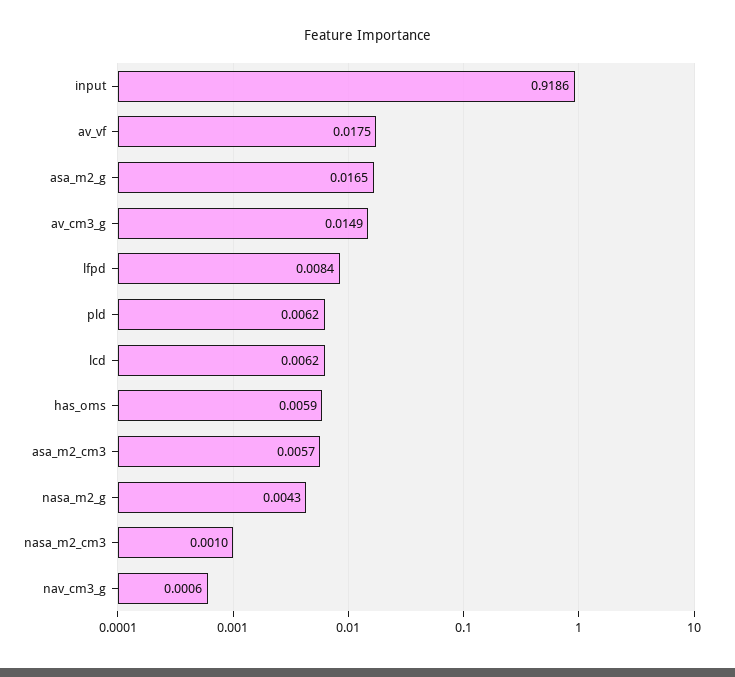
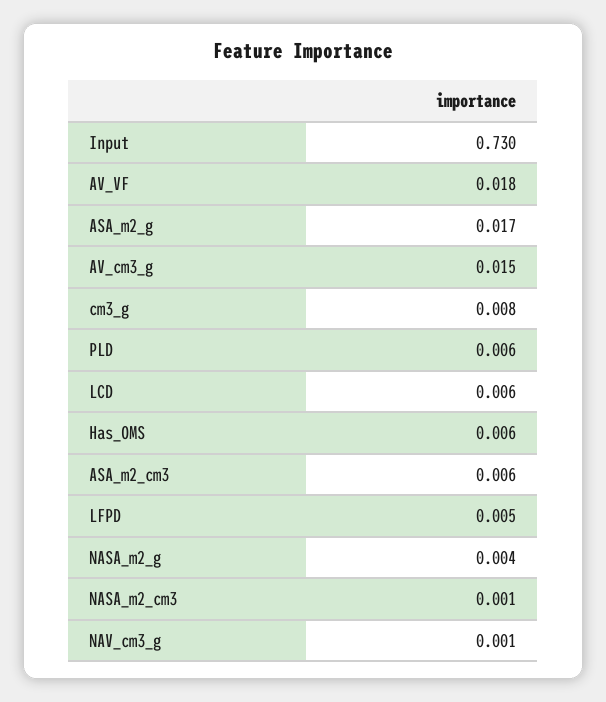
input: 0.9186 -> 0.73
lfpd: 0.0084 -> 0.005
cm3_g: none -> 0.008

